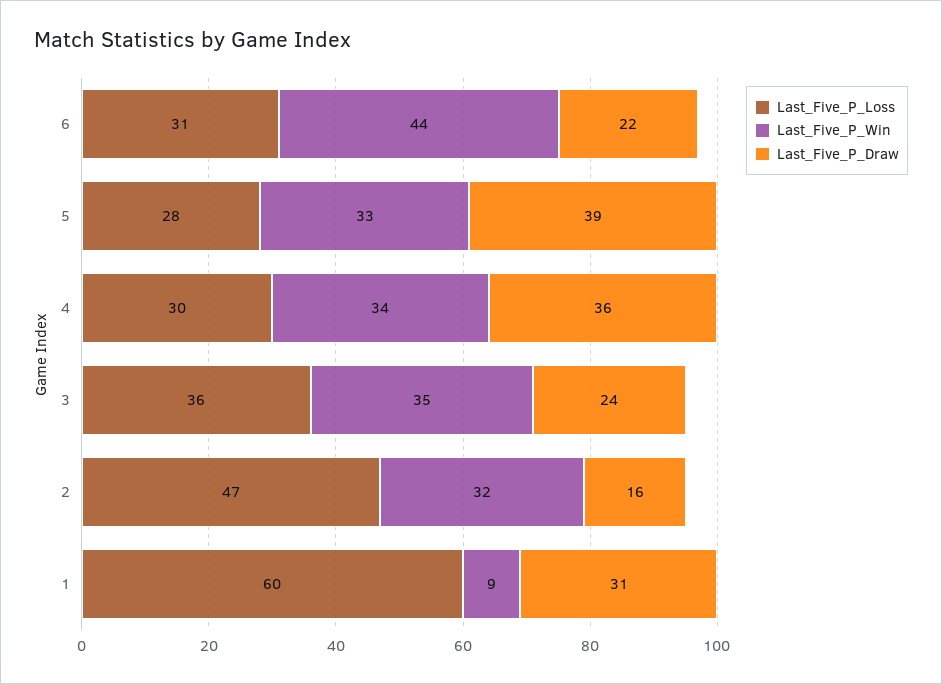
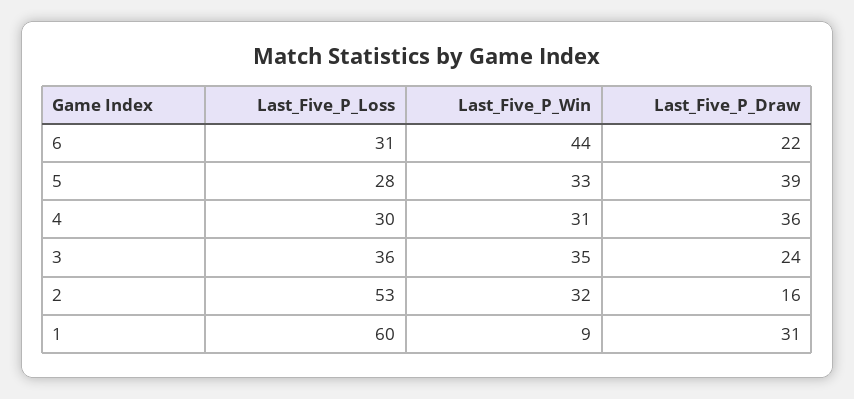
Last_Five_P_Win, 4: 34 -> 31
Last_Five_P_Loss, 2: 47 -> 53

